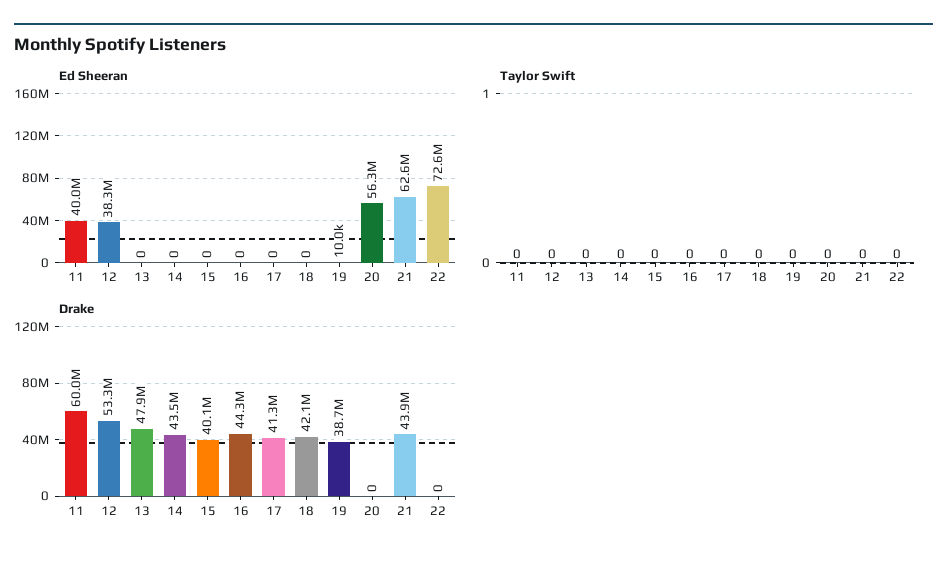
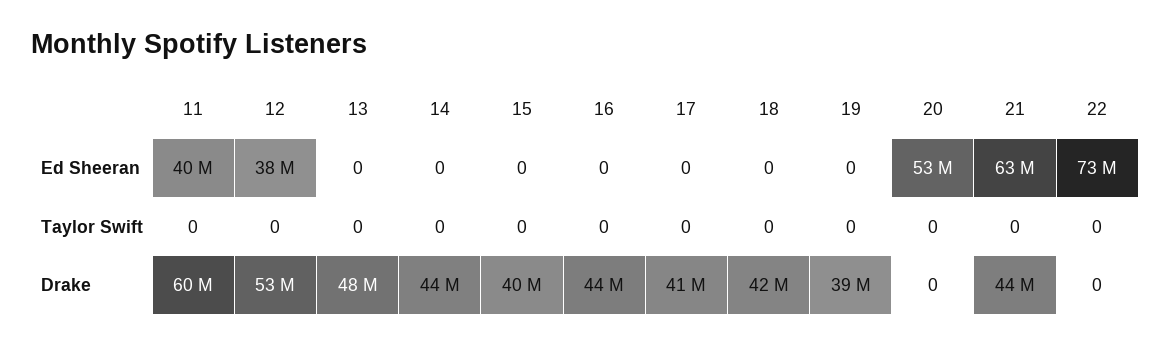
Ed Sheeran, 19: 10000 -> 0
Ed Sheeran, 20: 56300000 -> 53000000

